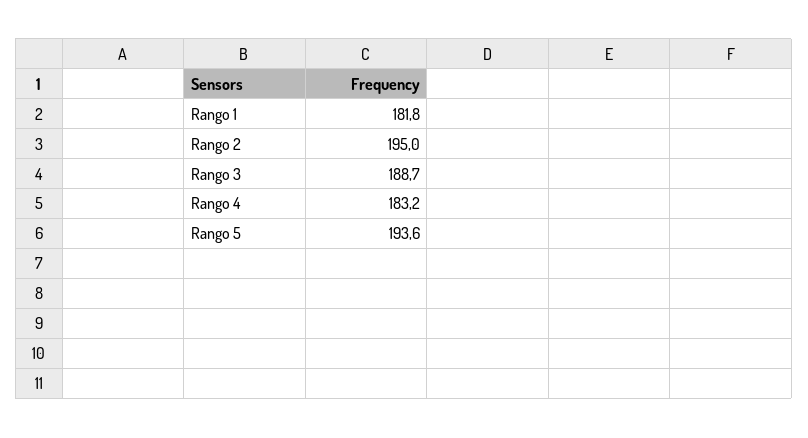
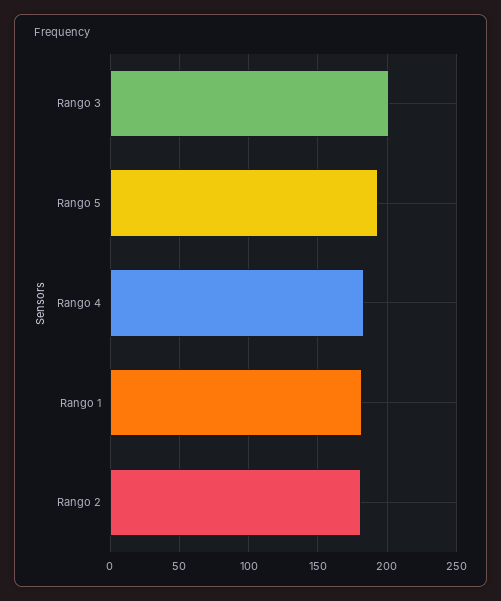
Rango 2: 195 -> 180
Rango 3: 188.7 -> 200

